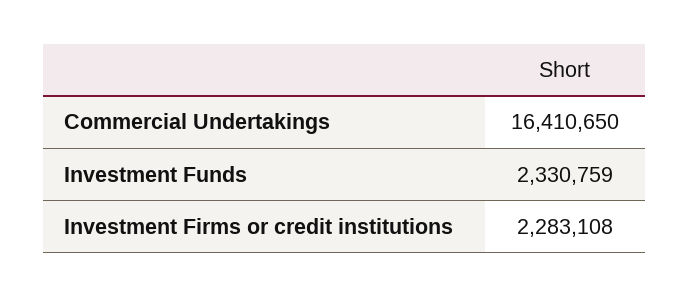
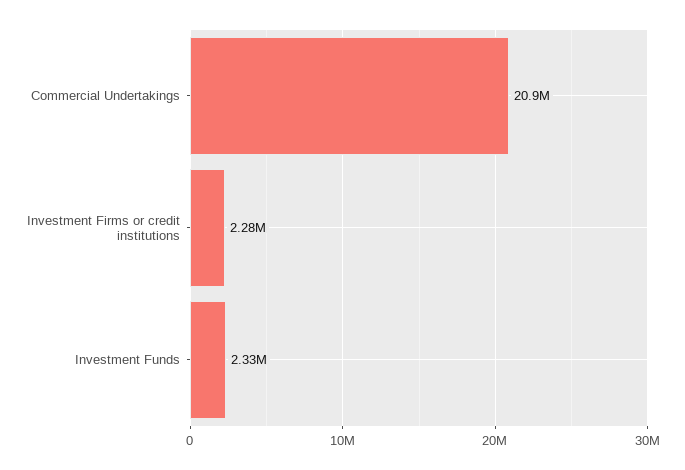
Commercial Undertakings: 16410650 -> 20900000

